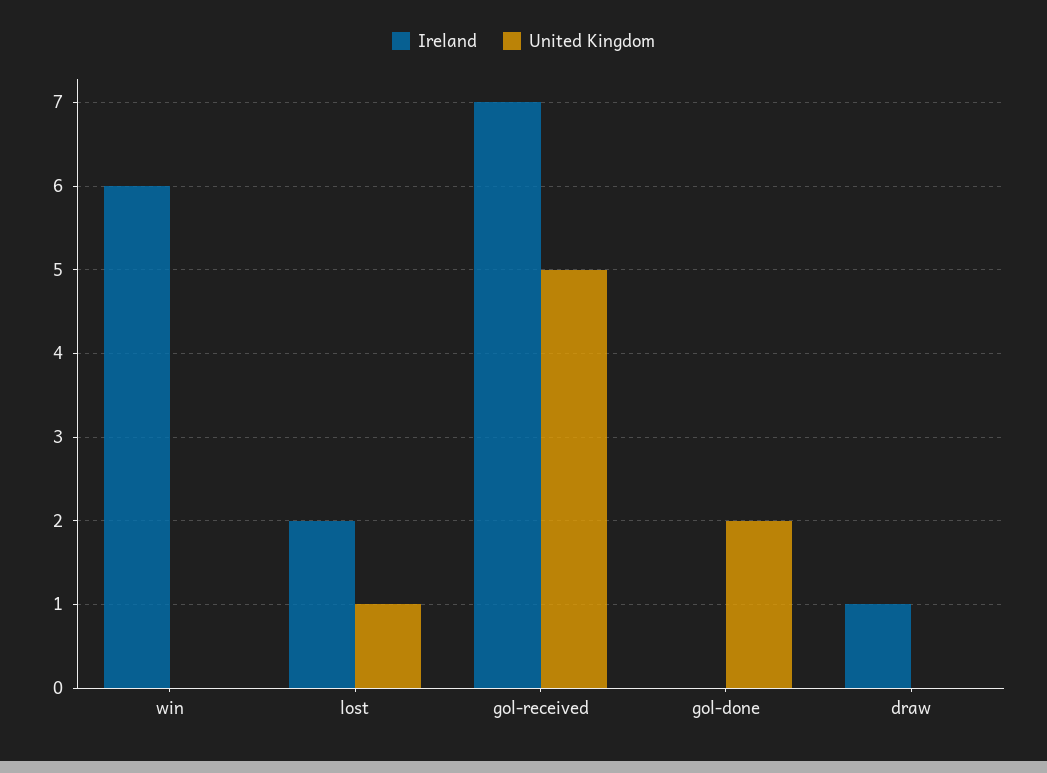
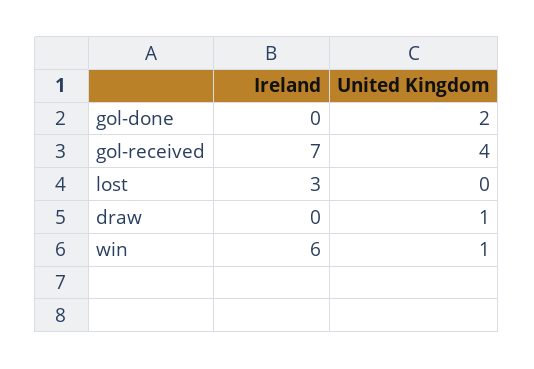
United Kingdom, win: 0 -> 1
Ireland, lost: 2 -> 3
United Kingdom, lost: 1 -> 0
United Kingdom, gol-received: 5 -> 4
Ireland, draw: 1 -> 0
United Kingdom, draw: 0 -> 1

